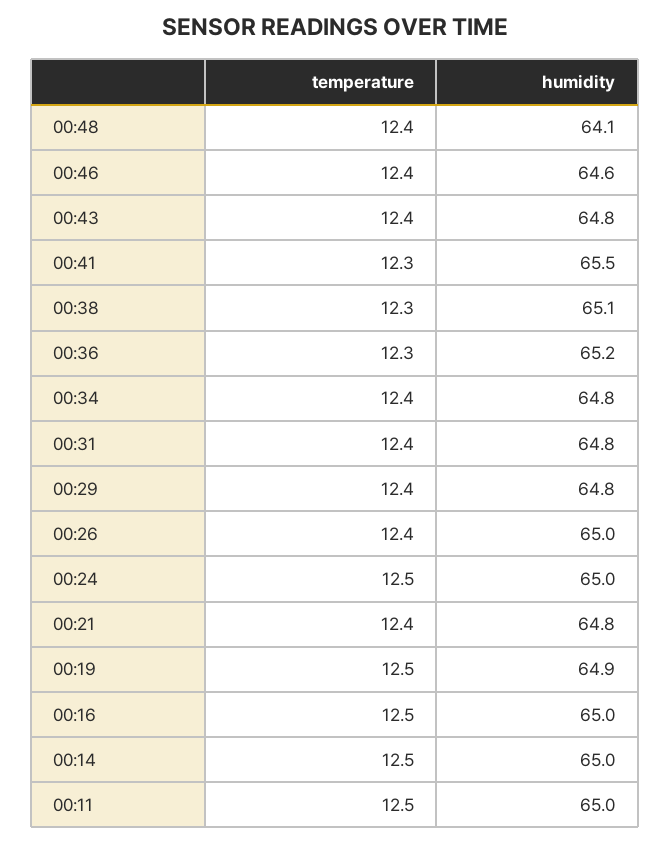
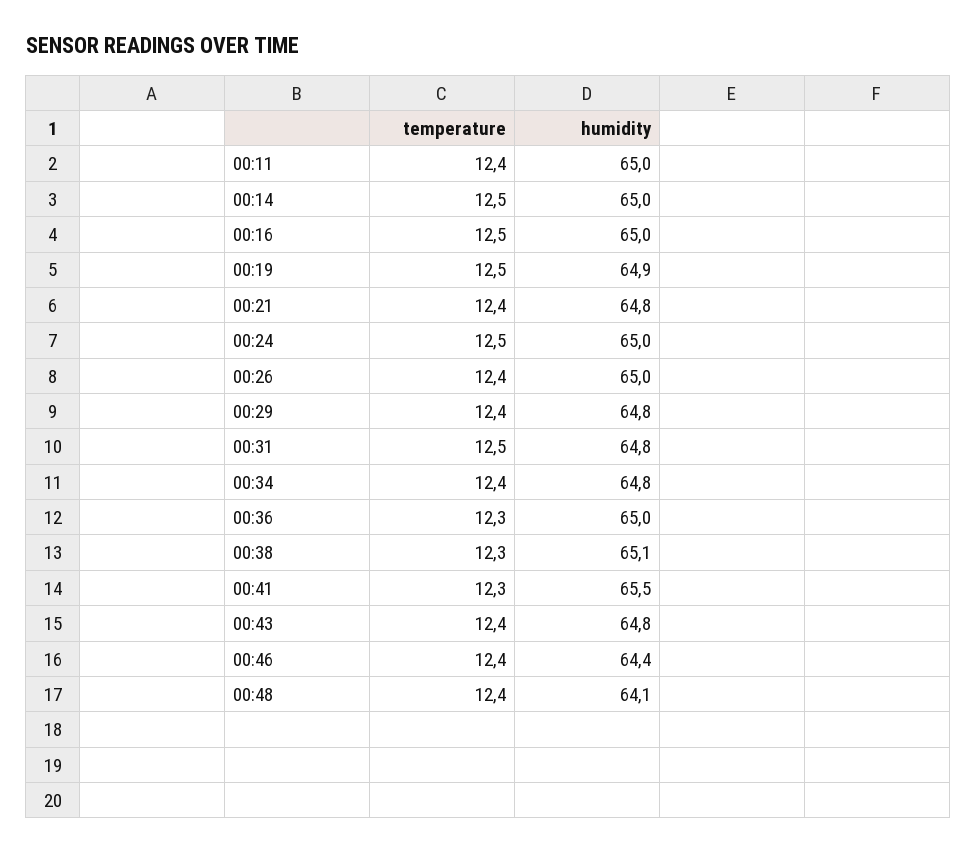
humidity, 00:46: 64.6 -> 64.4
humidity, 00:36: 65.2 -> 65
temperature, 00:31: 12.4 -> 12.5
temperature, 00:11: 12.5 -> 12.4

